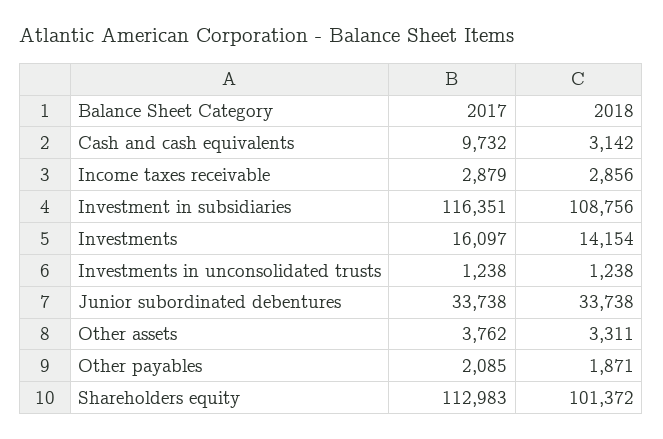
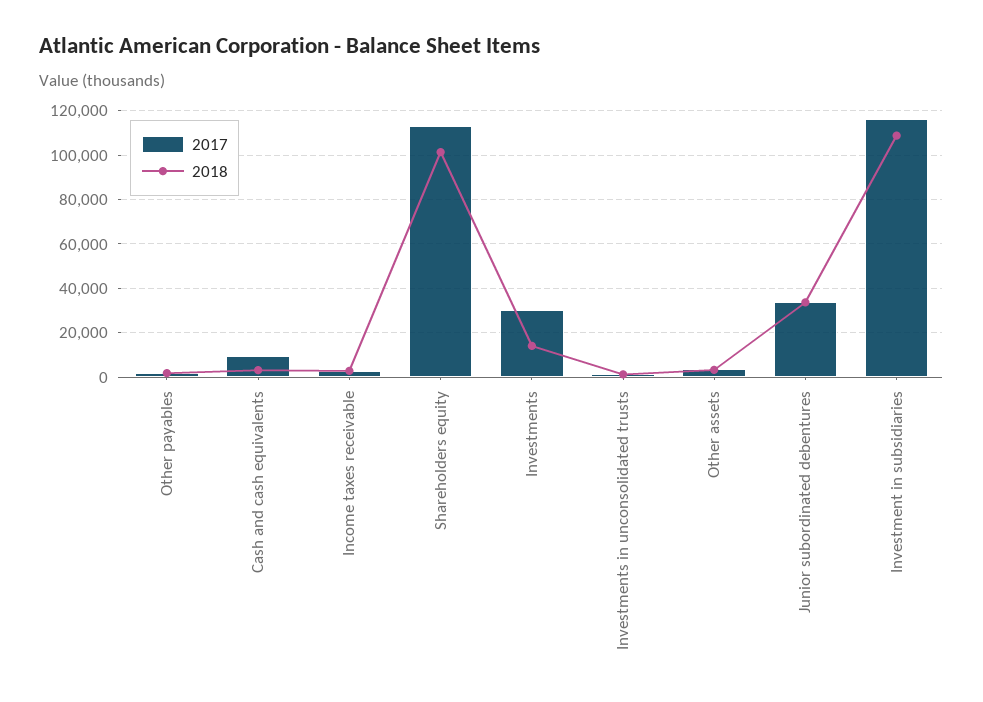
2017, Investments: 16097 -> 30000

